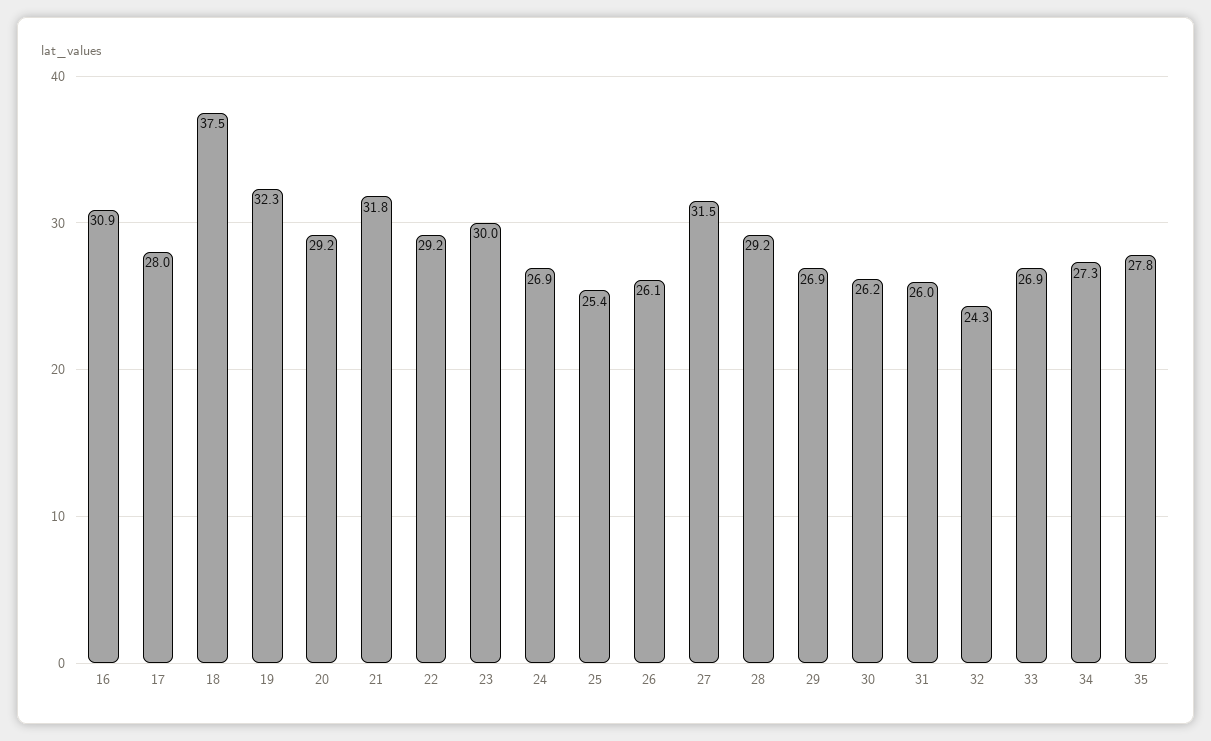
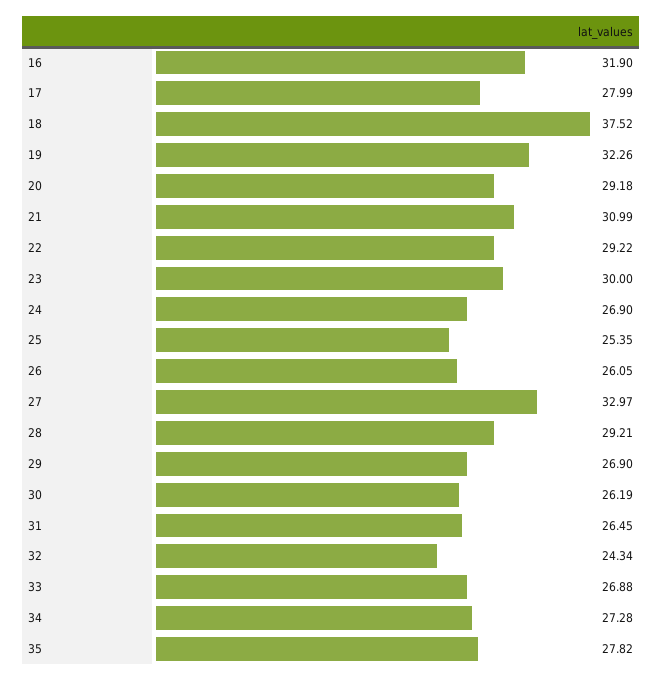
16: 30.9 -> 31.9
21: 31.8 -> 30.99
27: 31.5 -> 32.97
31: 26 -> 26.45

